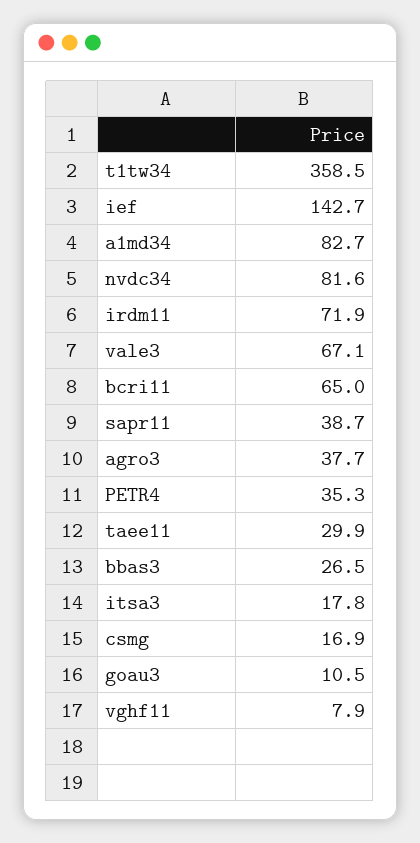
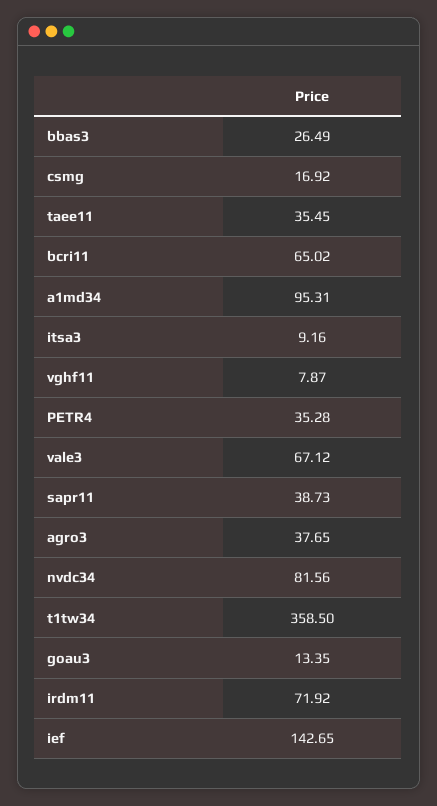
a1md34: 82.7 -> 95.31
taee11: 29.9 -> 35.45
itsa3: 17.8 -> 9.16
goau3: 10.5 -> 13.35

